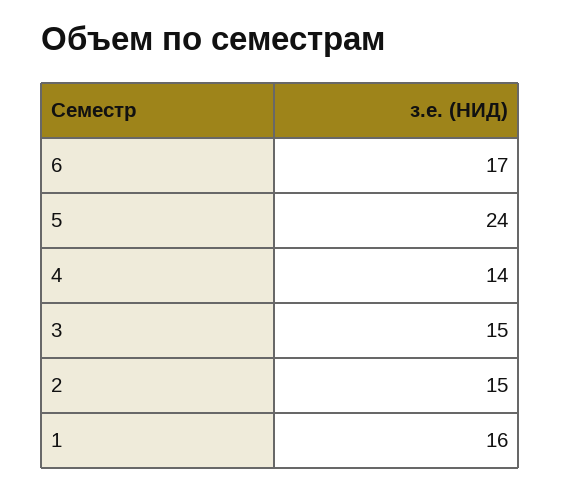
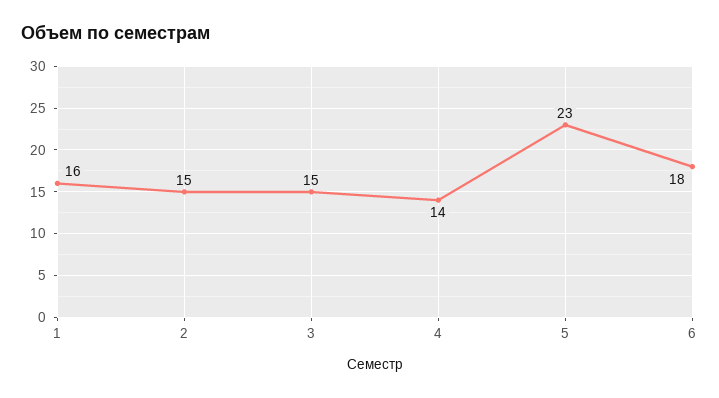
6: 17 -> 18
5: 24 -> 23

